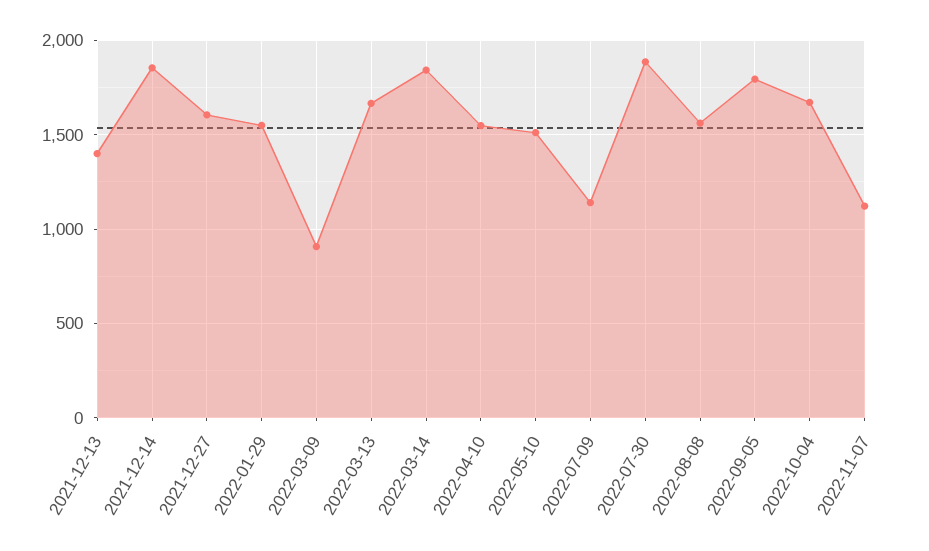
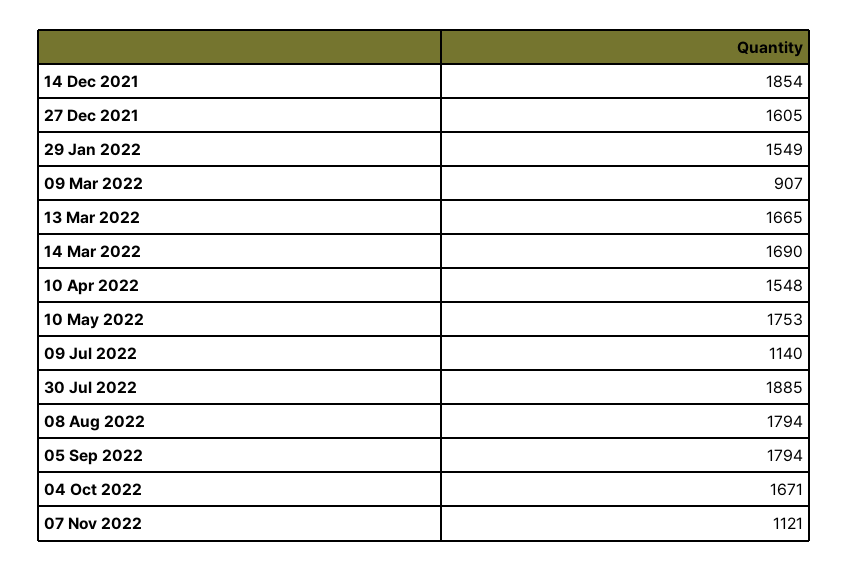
2021-12-13: 1400 -> none
2022-03-14: 1850 -> 1690
2022-05-10: 1500 -> 1753
2022-08-08: 1550 -> 1794

